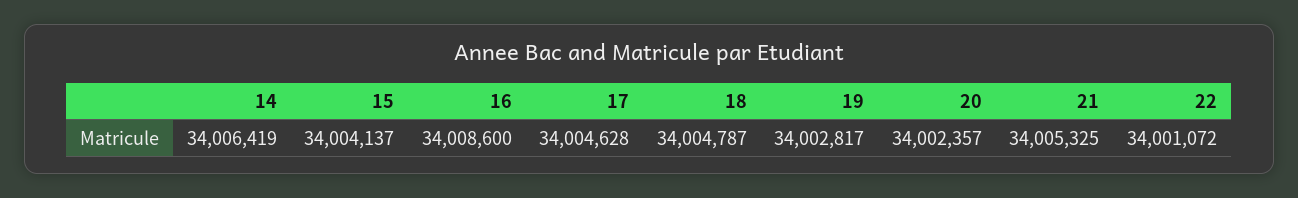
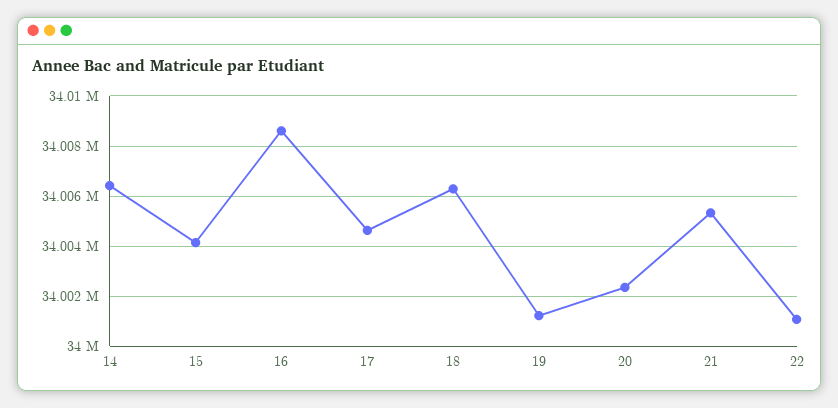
18: 34004787 -> 34006250
19: 34002817 -> 34001250

